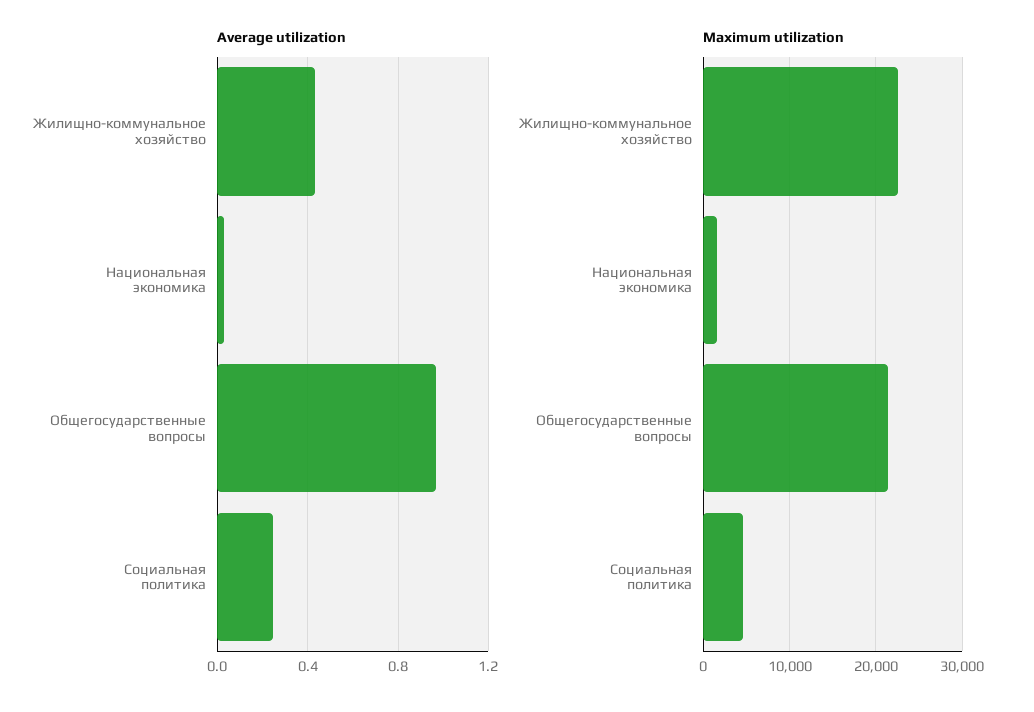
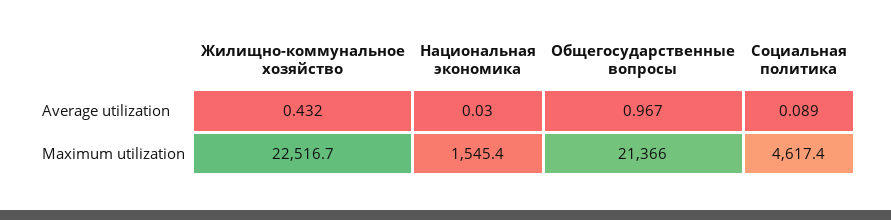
Average utilization, Социальная политика: 0.25 -> 0.089

